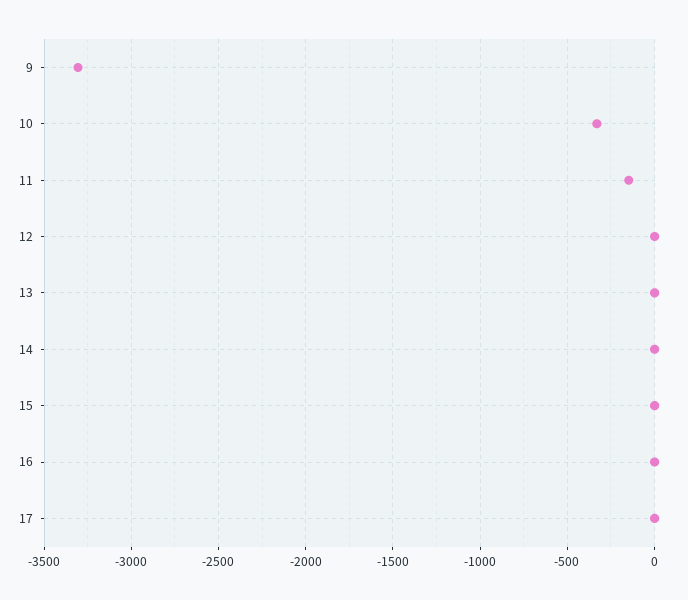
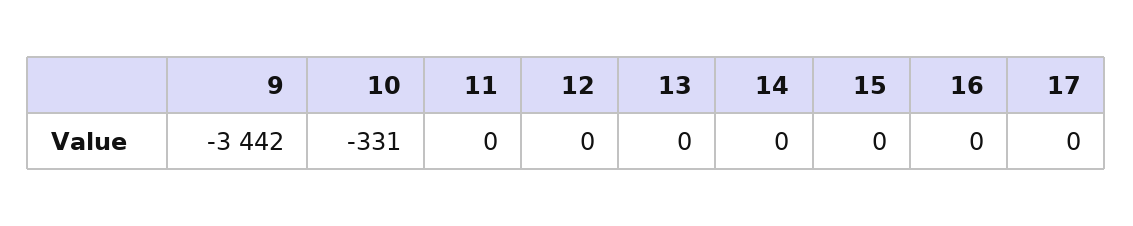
9: -3300 -> -3442
11: -150 -> 0

